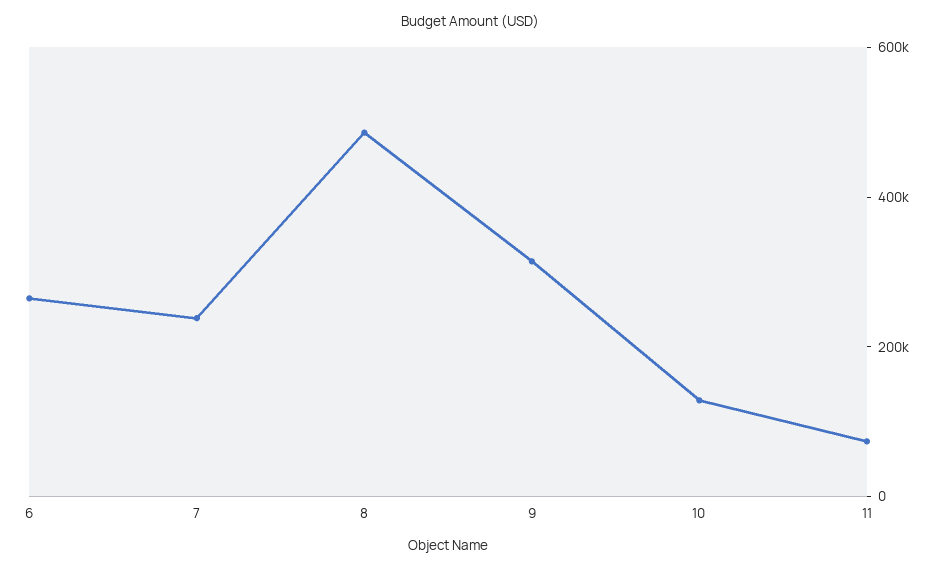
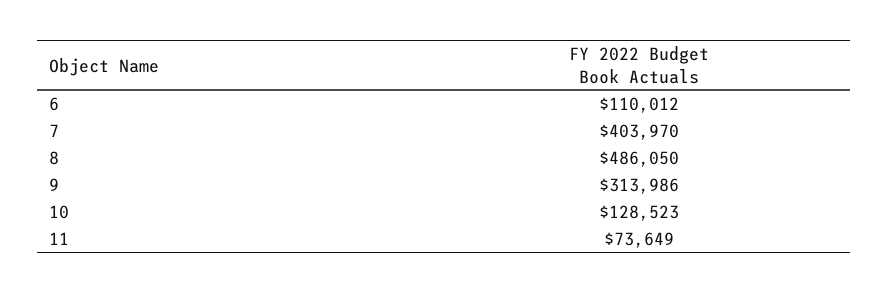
6: 250000 -> 110012
7: 250000 -> 403970

